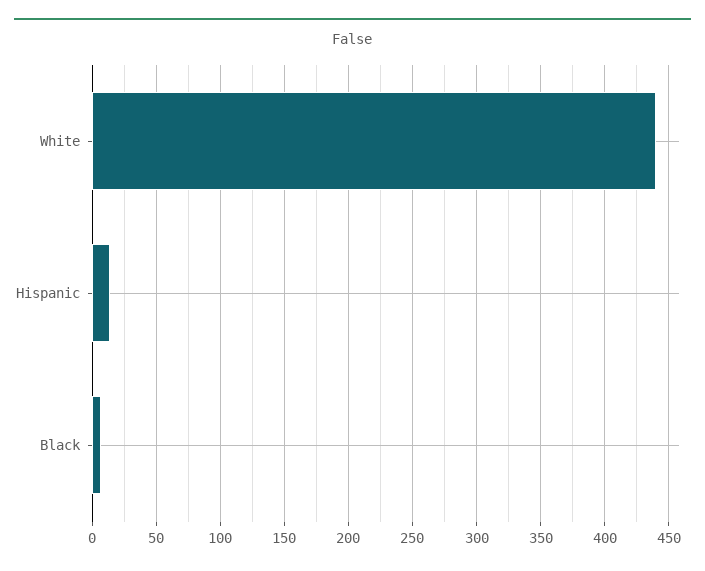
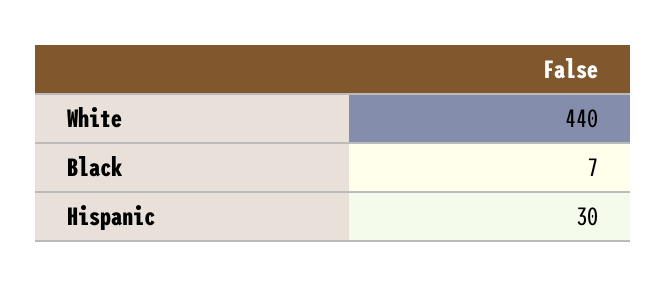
Hispanic: 15 -> 30

